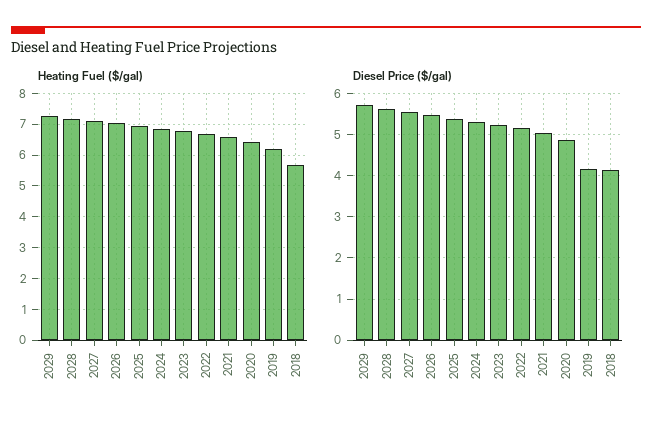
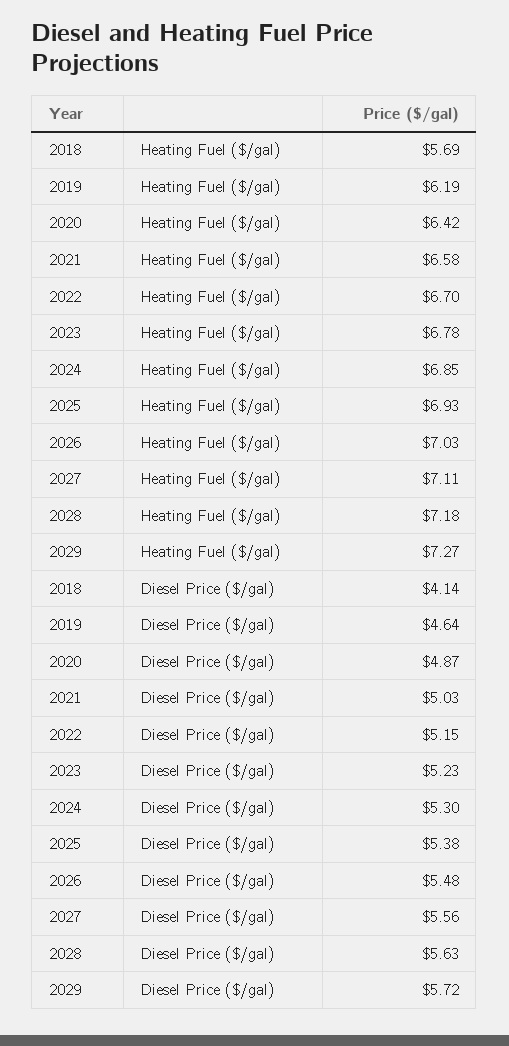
Diesel Price ($/gal), 2019: 4.2 -> 4.64

